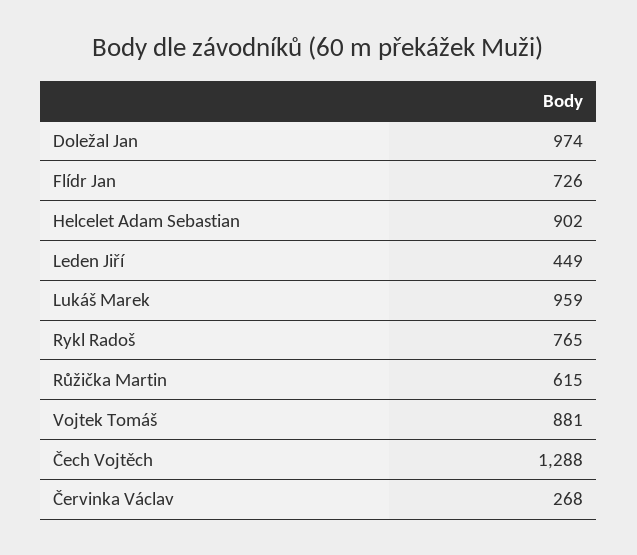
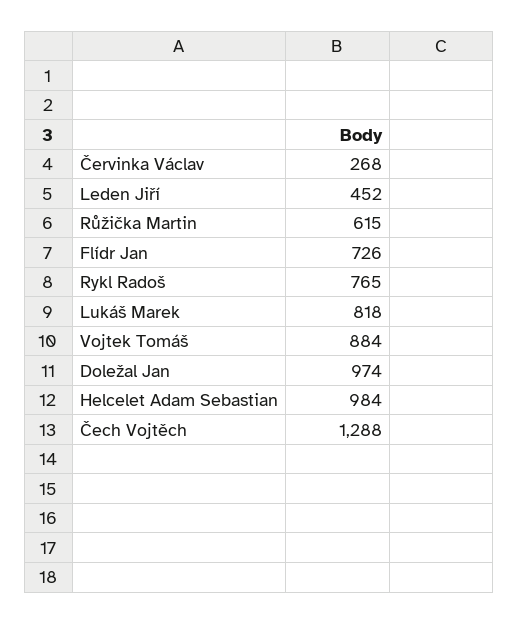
Helcelet Adam Sebastian: 902 -> 984
Leden Jiří: 449 -> 452
Lukáš Marek: 959 -> 818
Vojtek Tomáš: 881 -> 884

